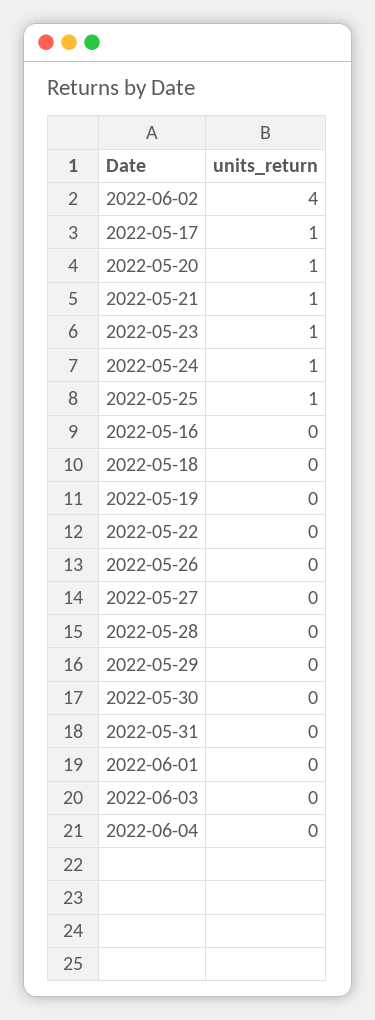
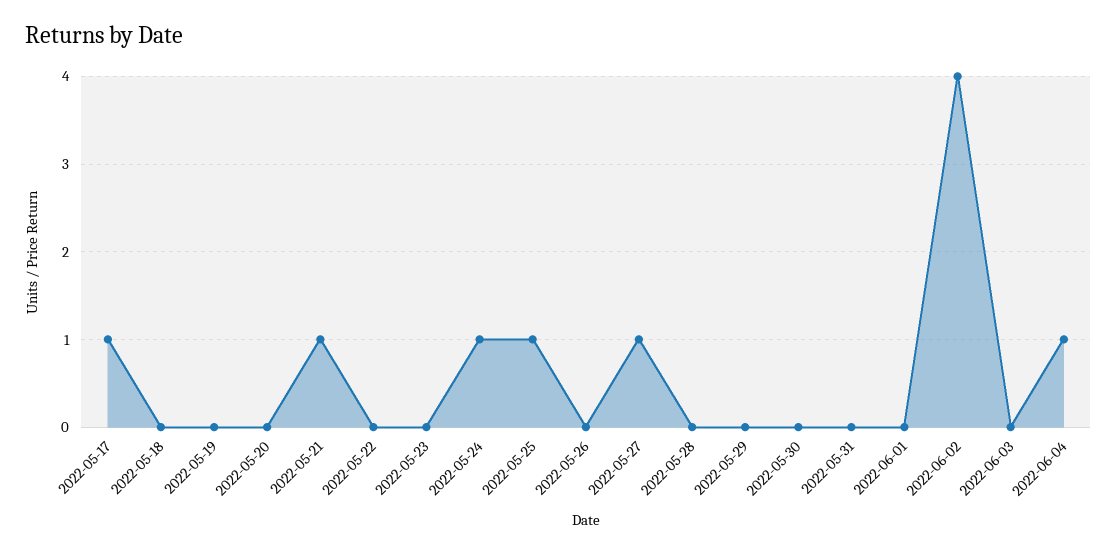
2022-05-20: 1 -> 0
2022-05-23: 1 -> 0
2022-05-16: 0 -> none
2022-05-27: 0 -> 1
2022-06-04: 0 -> 1

